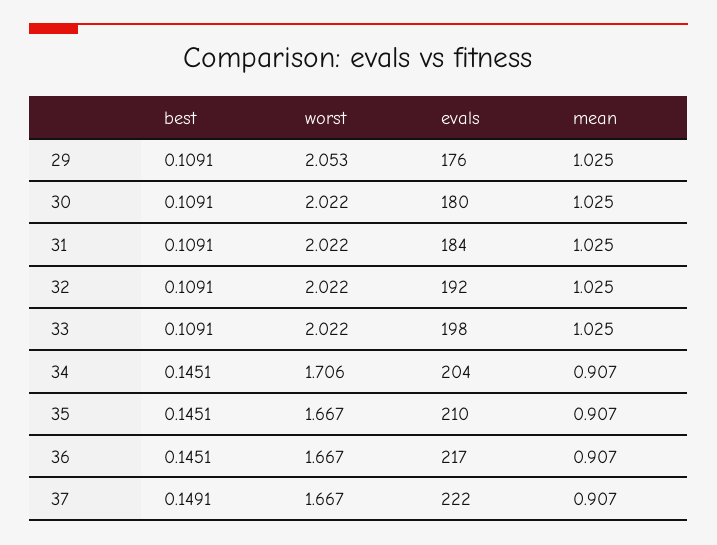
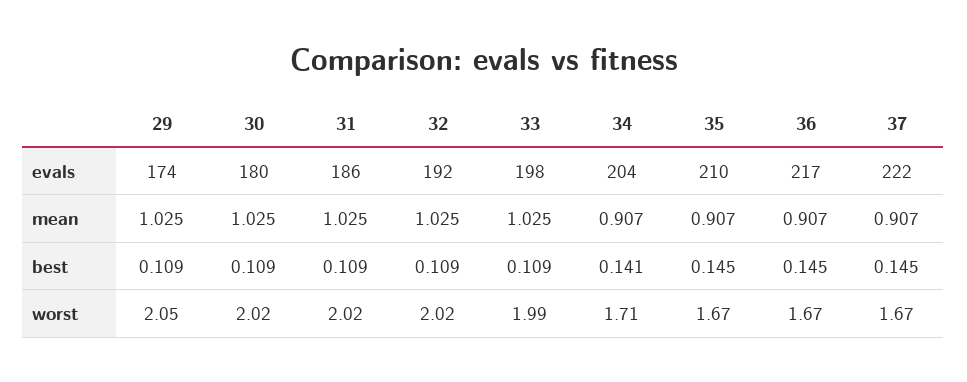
evals, 29: 176 -> 174
evals, 31: 184 -> 186
worst, 33: 2.022 -> 1.99
best, 34: 0.1451 -> 0.141
best, 37: 0.1491 -> 0.145

